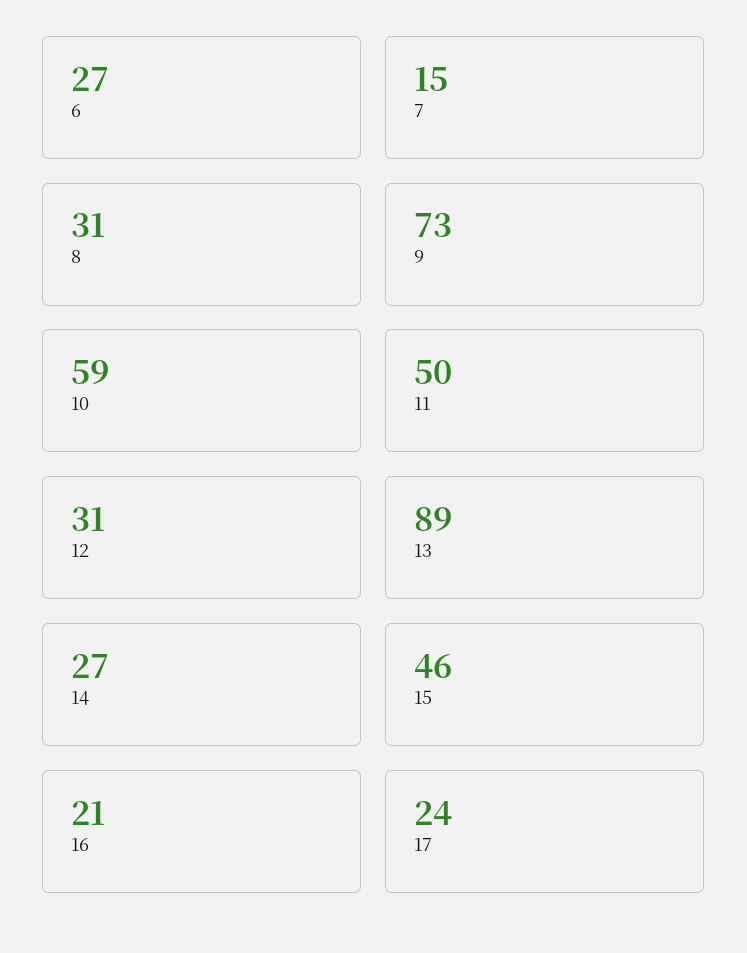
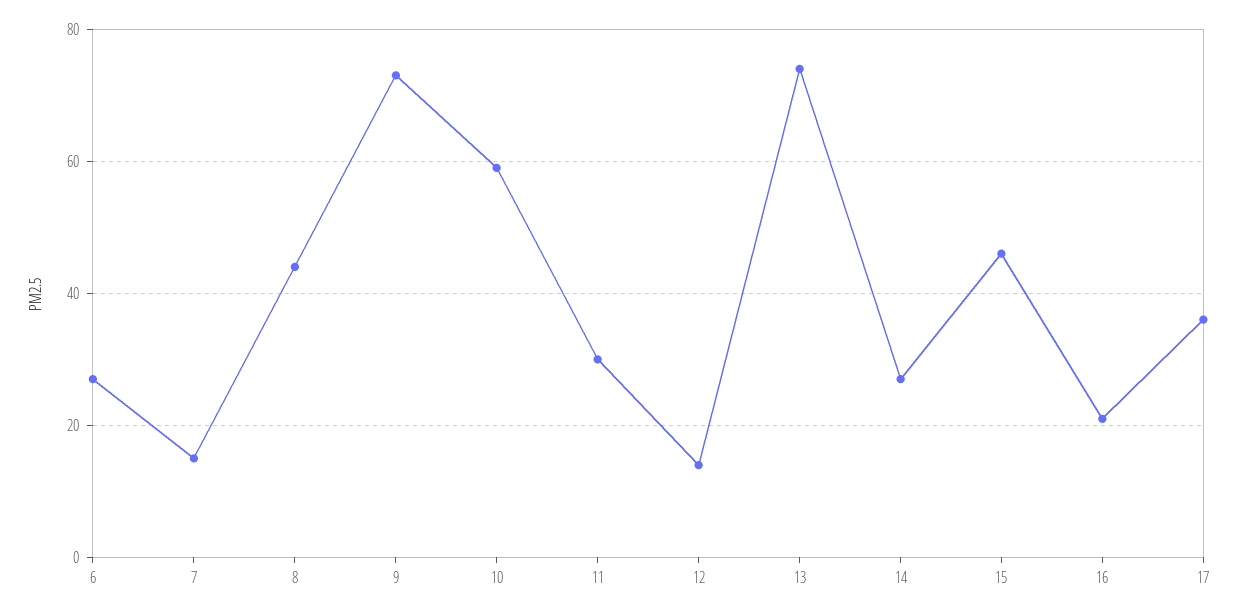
8: 31 -> 45
11: 50 -> 30
12: 31 -> 15
13: 89 -> 75
17: 24 -> 35

